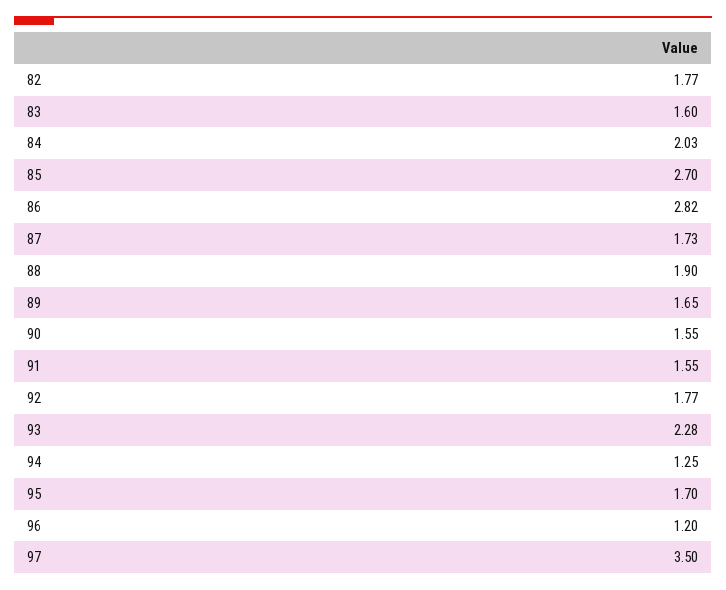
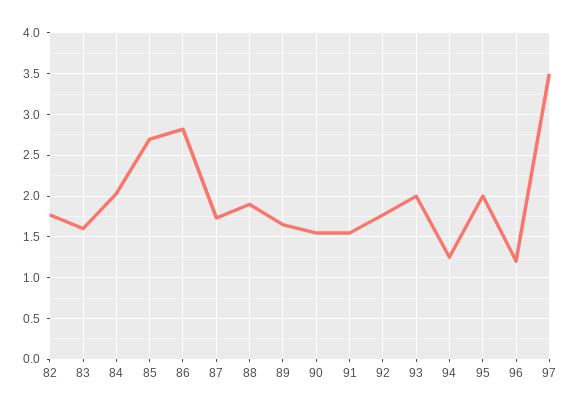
93: 2.28 -> 2
95: 1.7 -> 2

